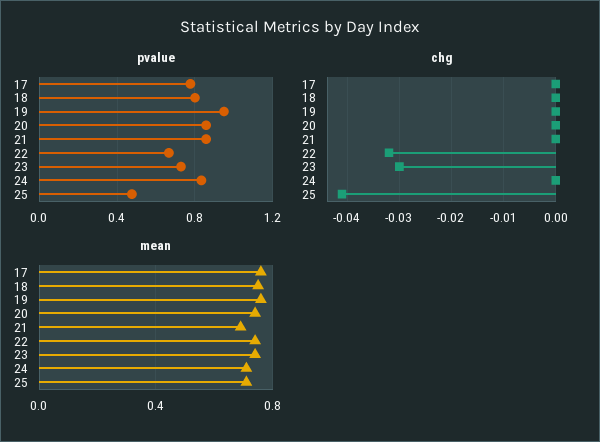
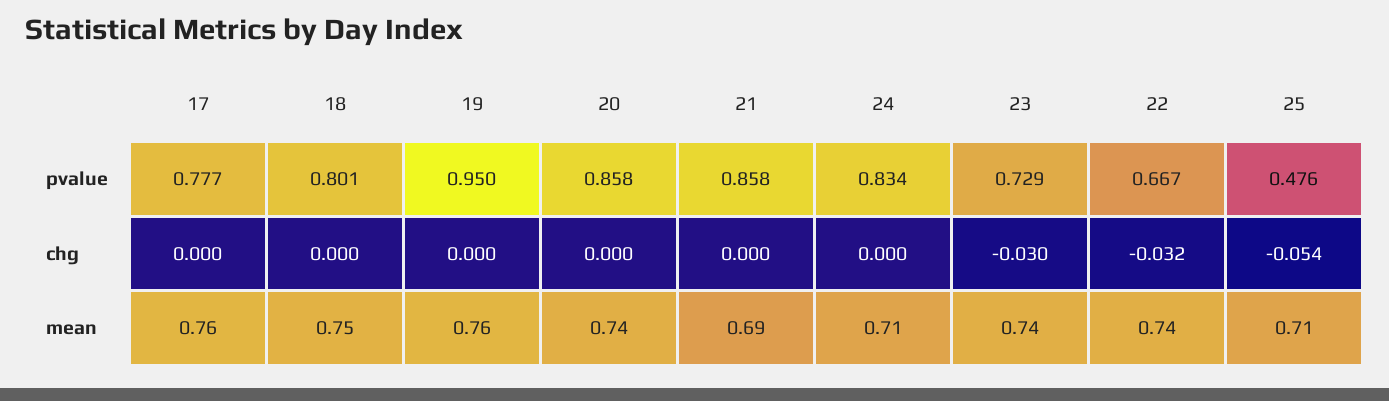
chg, 25: -0.04 -> -0.054

